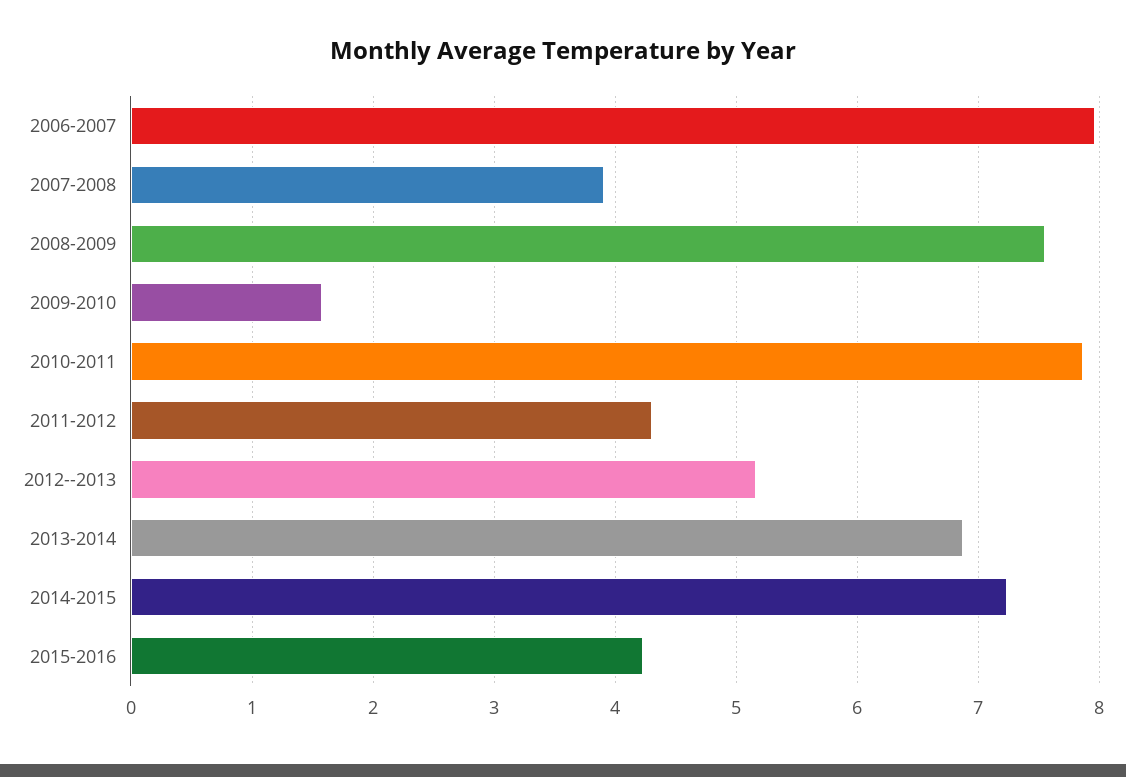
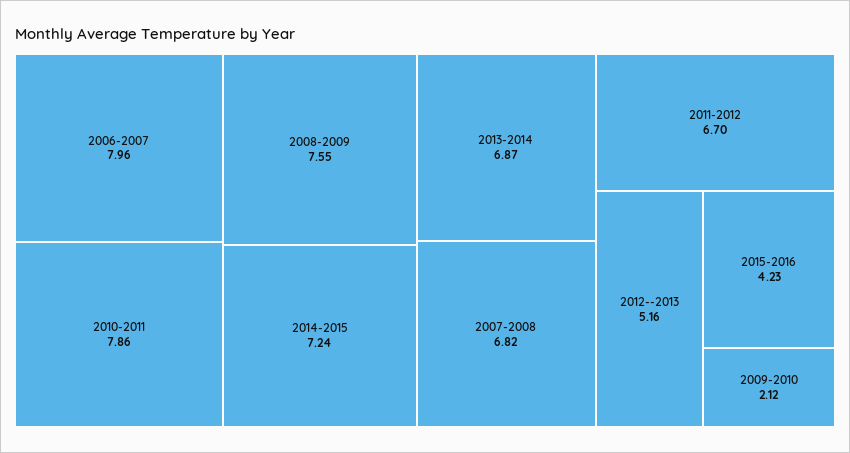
2007-2008: 3.9 -> 6.82
2009-2010: 1.6 -> 2.12
2011-2012: 4.3 -> 6.7

